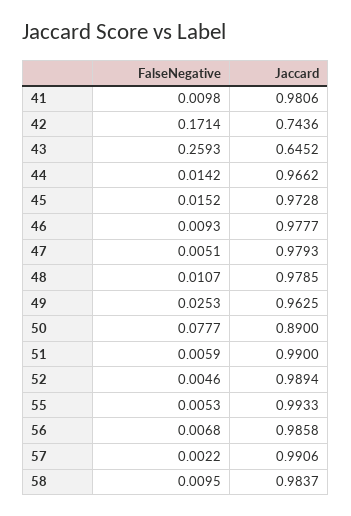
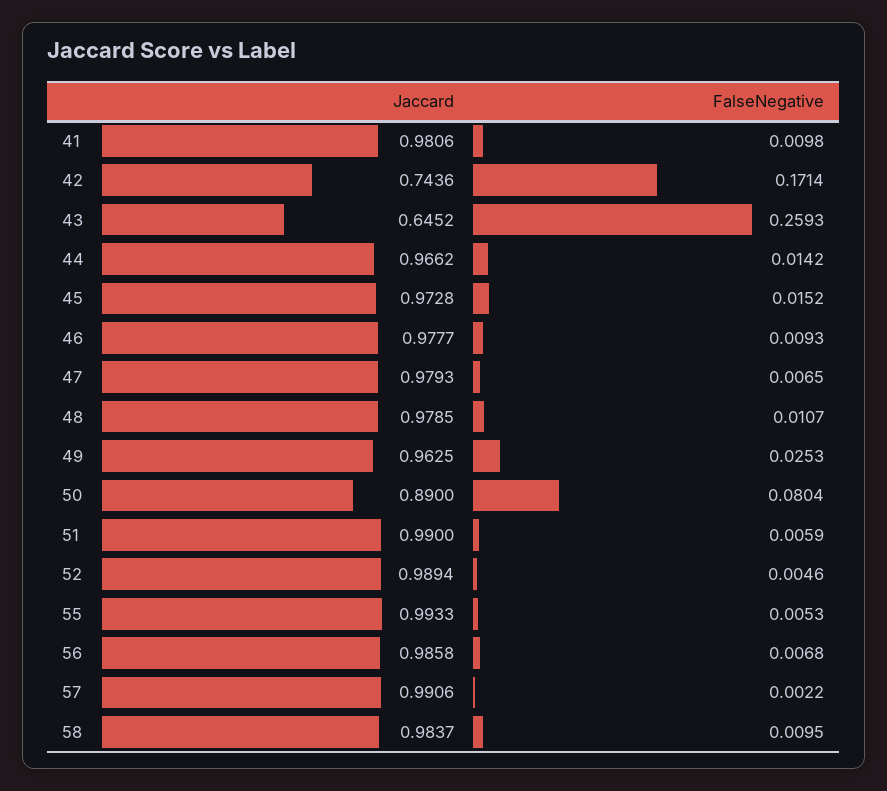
FalseNegative, 47: 0.0051 -> 0.0065
FalseNegative, 50: 0.0777 -> 0.0804

